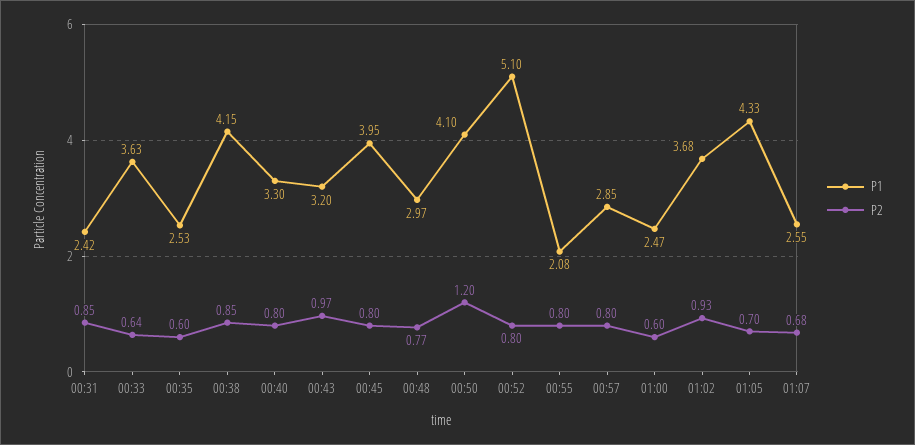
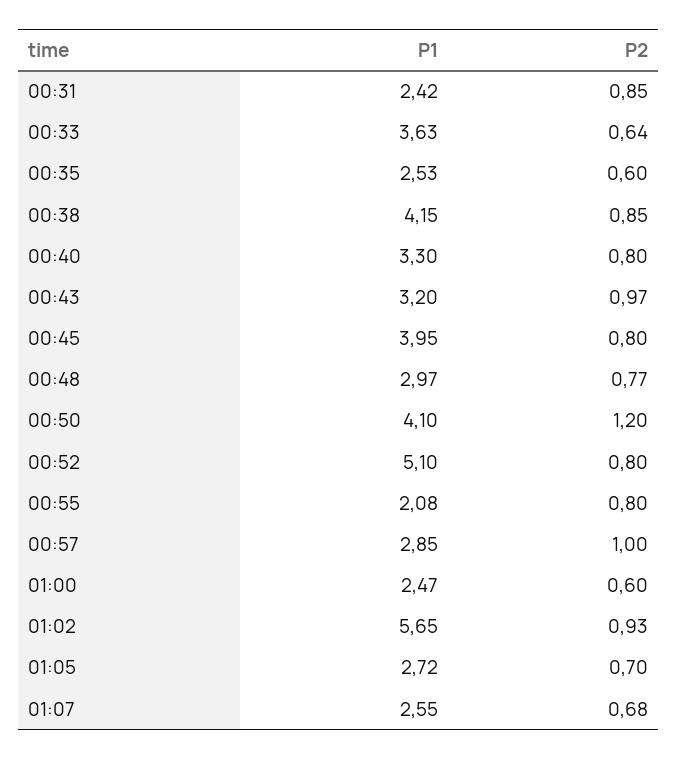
P2, 00:57: 0.8 -> 1
P1, 01:02: 3.68 -> 5.65
P1, 01:05: 4.33 -> 2.72

